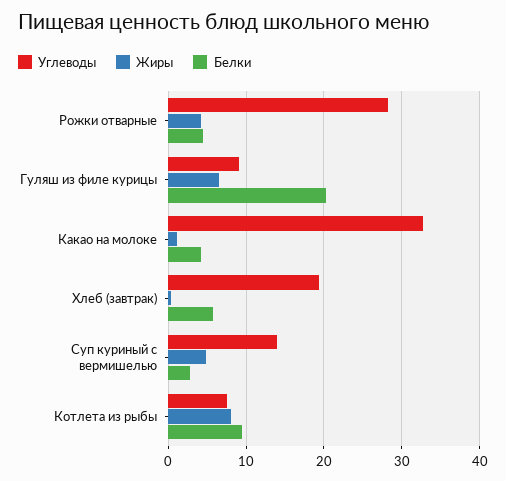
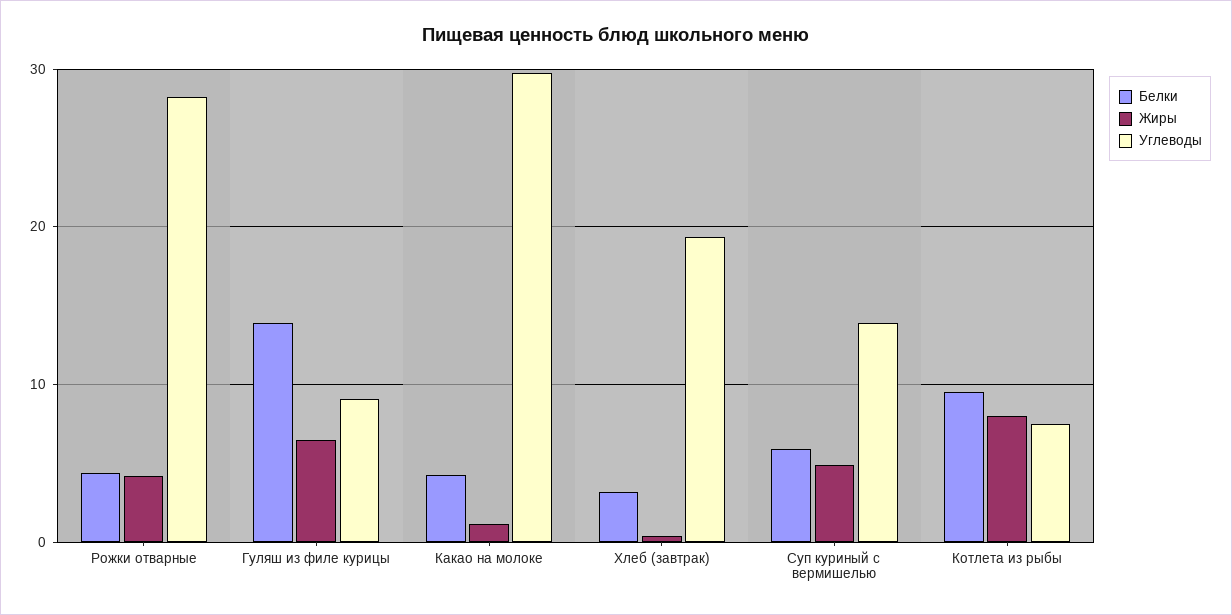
Белки, Гуляш из филе курицы: 20 -> 14
Углеводы, Какао на молоке: 33 -> 30
Белки, Хлеб (завтрак): 6 -> 3
Белки, Суп куриный с вермишелью: 3 -> 6

